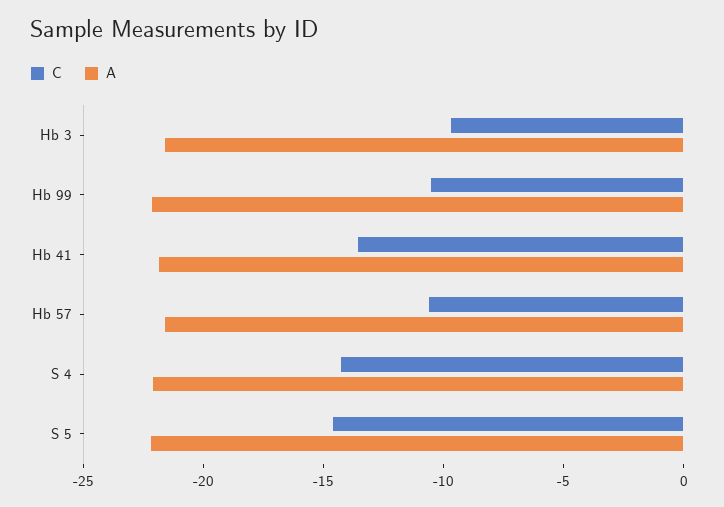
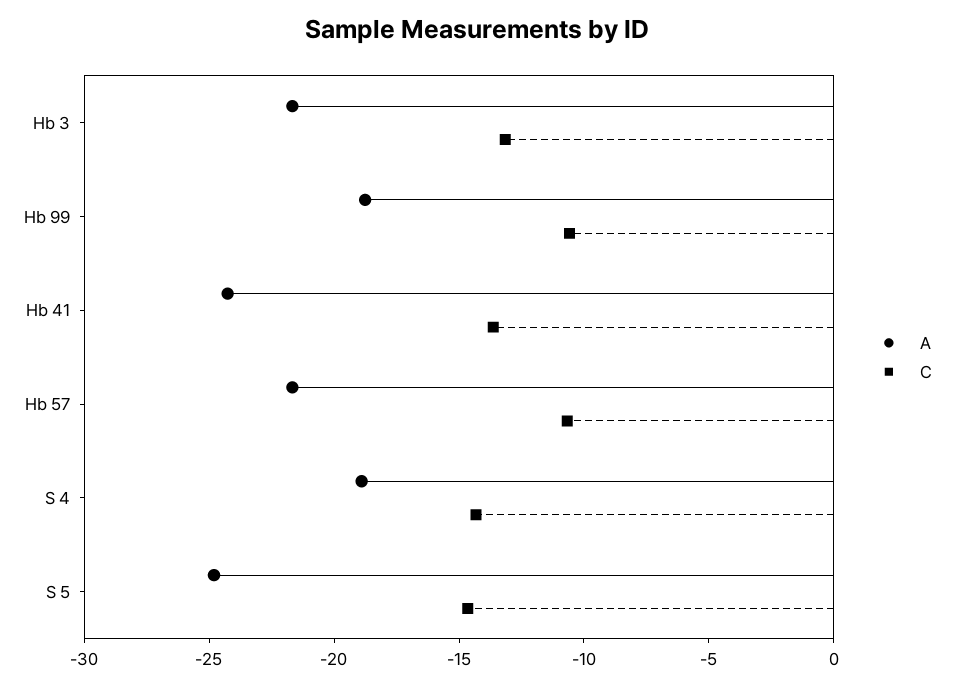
C, Hb 3: -10 -> -13
A, Hb 99: -22 -> -19
A, Hb 41: -22 -> -24
A, S 4: -22 -> -19
A, S 5: -22 -> -25

